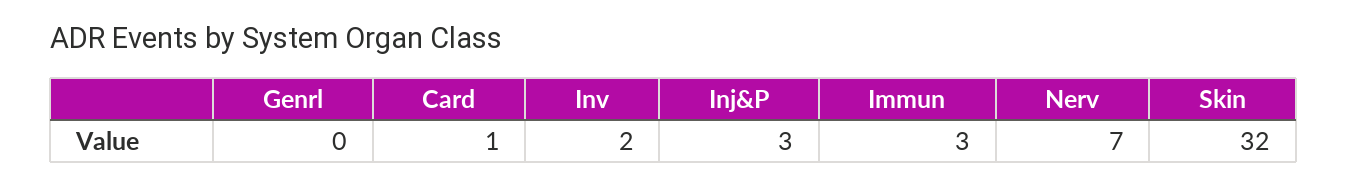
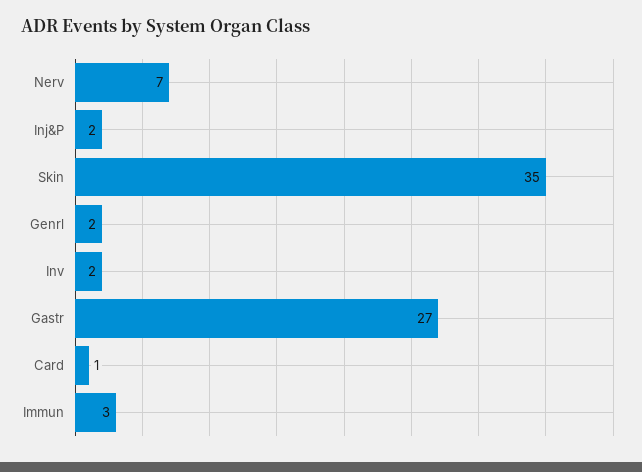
Genrl: 0 -> 2
Inj&P: 3 -> 2
Skin: 32 -> 35
Gastr: none -> 27

